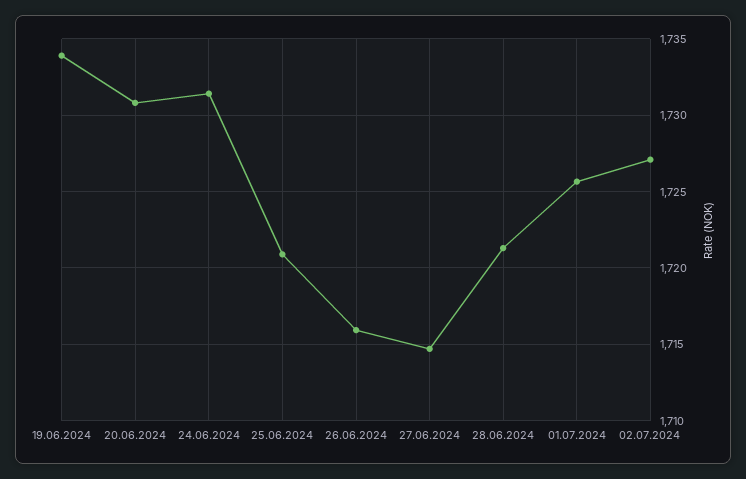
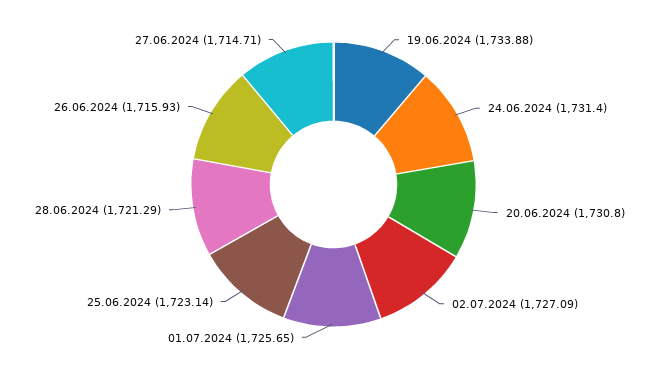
25.06.2024: 1721 -> 1723.14

